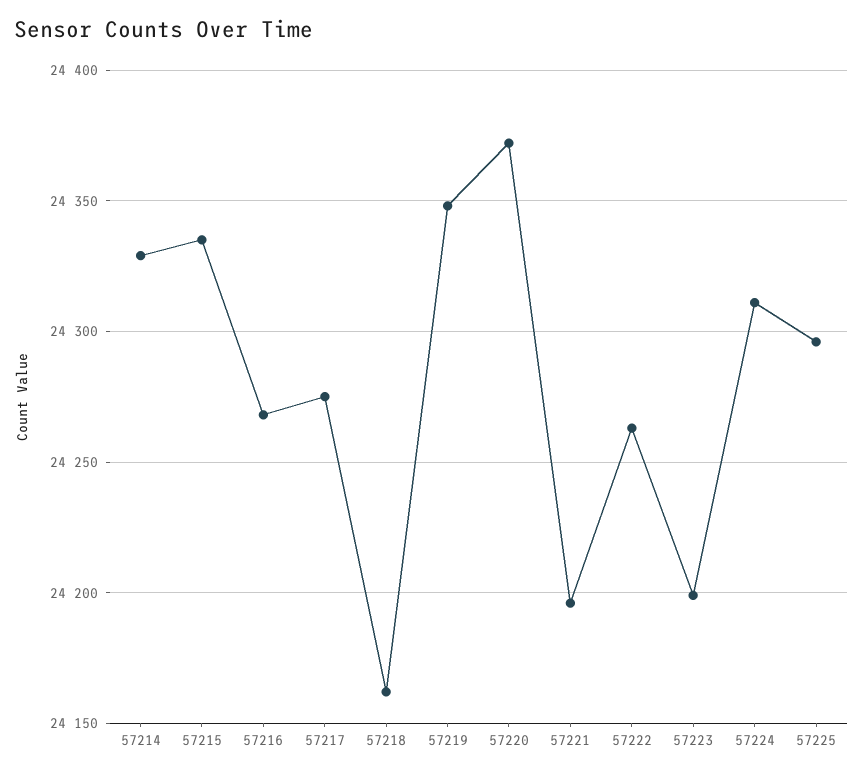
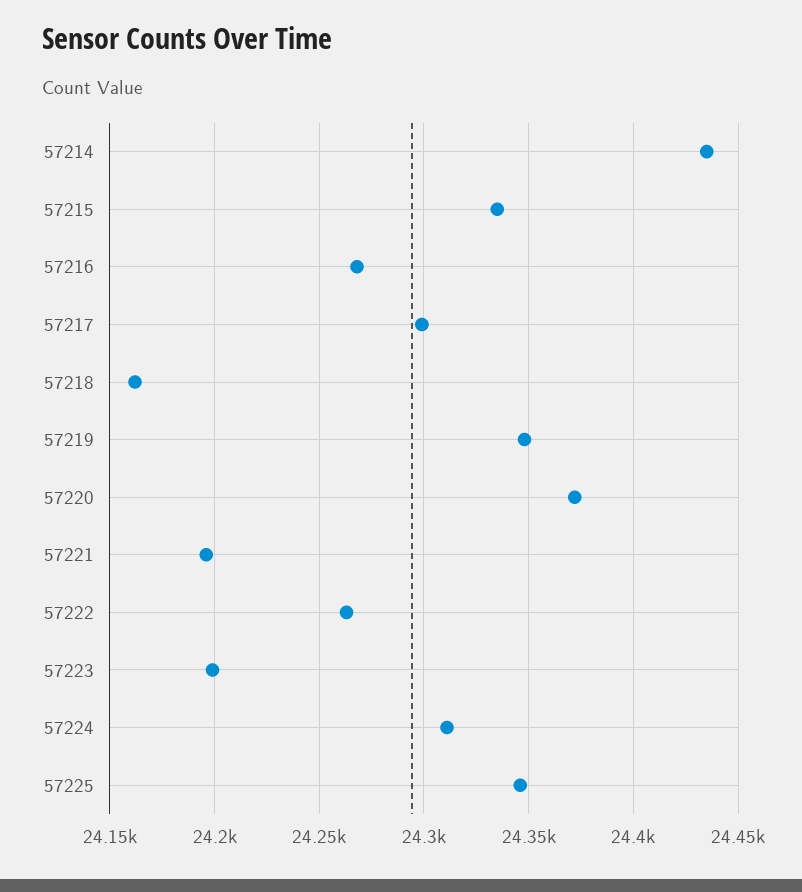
57214: 24330 -> 24435
57217: 24275 -> 24300
57225: 24295 -> 24345

